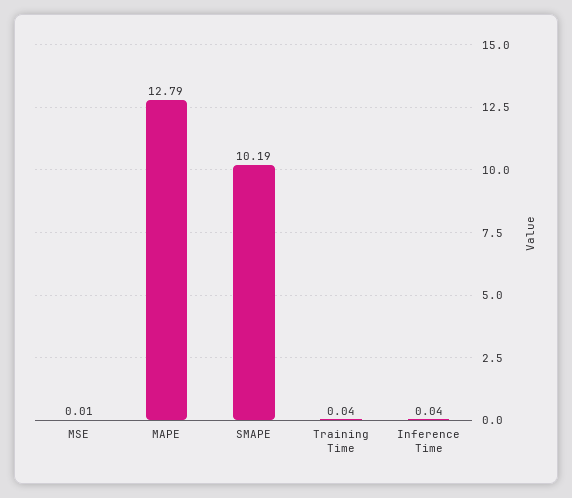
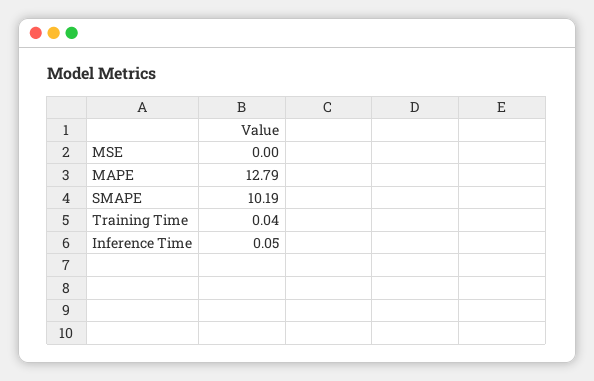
MSE: 0.01 -> 0
Inference Time: 0.04 -> 0.05

